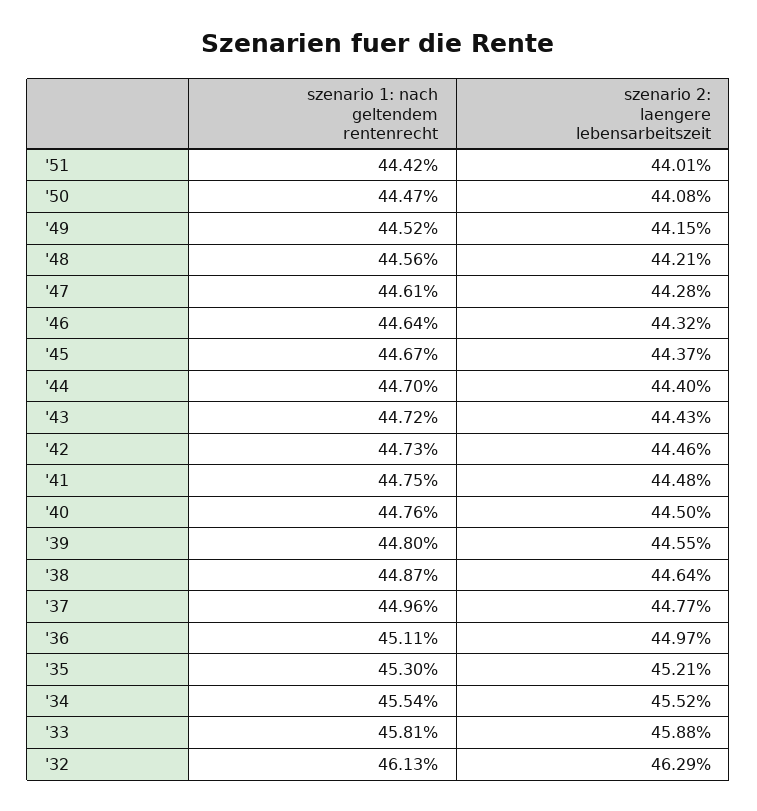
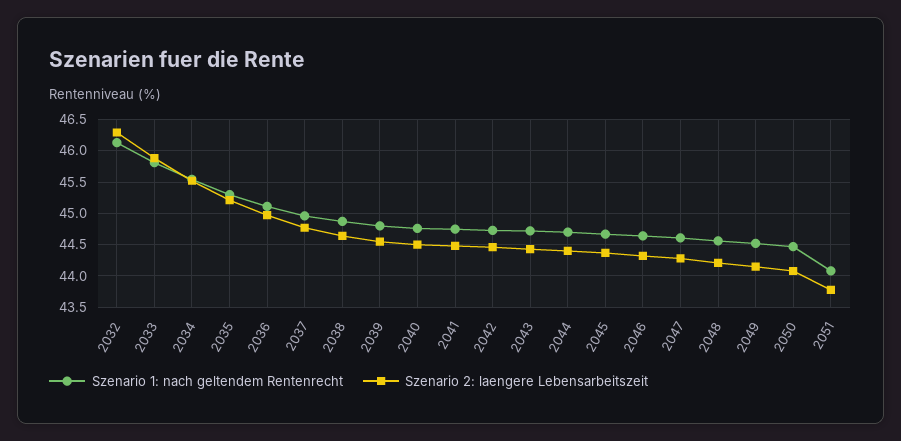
szenario 1: nach geltendem rentenrecht, '51: 44.42 -> 44.1
szenario 2: laengere lebensarbeitszeit, '51: 44.01 -> 43.8

